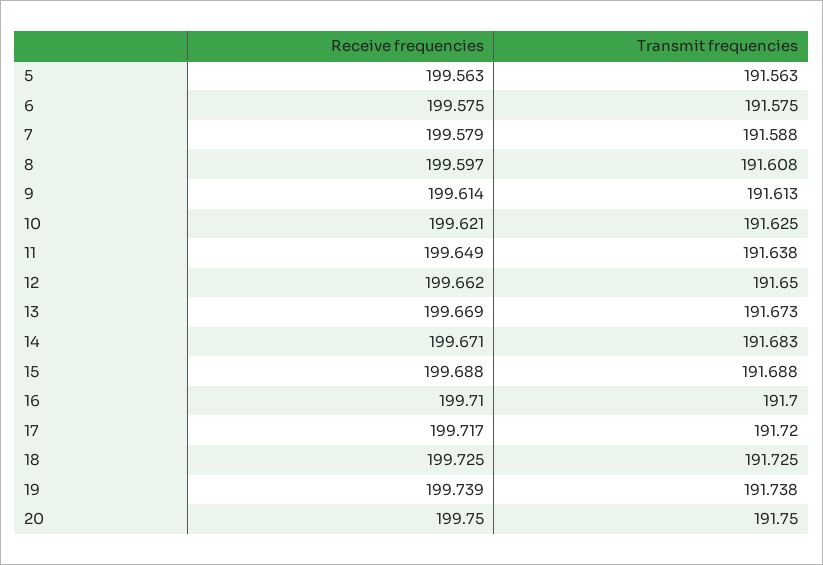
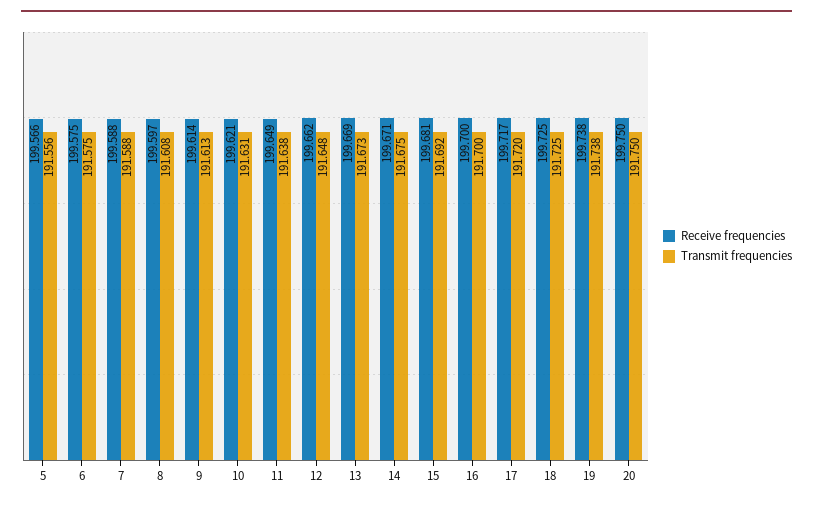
Receive frequencies, 5: 199.563 -> 199.566
Transmit frequencies, 5: 191.563 -> 191.556
Receive frequencies, 7: 199.579 -> 199.588
Transmit frequencies, 10: 191.625 -> 191.631
Transmit frequencies, 12: 191.65 -> 191.648
Transmit frequencies, 14: 191.683 -> 191.675
Receive frequencies, 15: 199.688 -> 199.681
Transmit frequencies, 15: 191.688 -> 191.692
Receive frequencies, 16: 199.71 -> 199.7
Receive frequencies, 19: 199.739 -> 199.738

